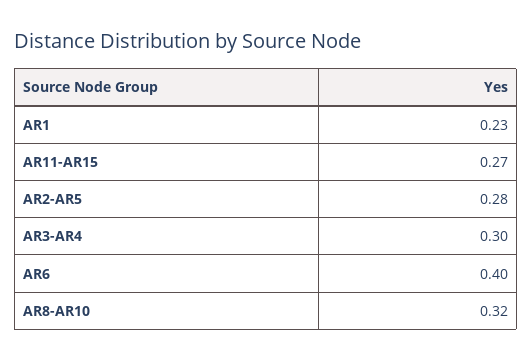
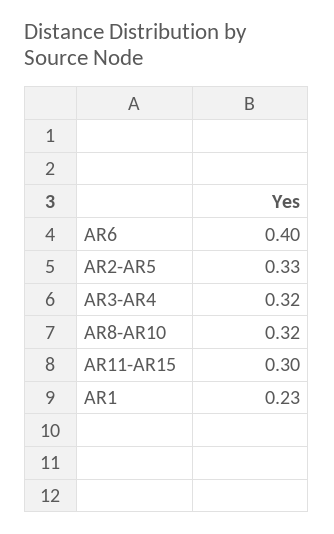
AR11-AR15: 0.27 -> 0.3
AR2-AR5: 0.28 -> 0.33
AR3-AR4: 0.3 -> 0.32

